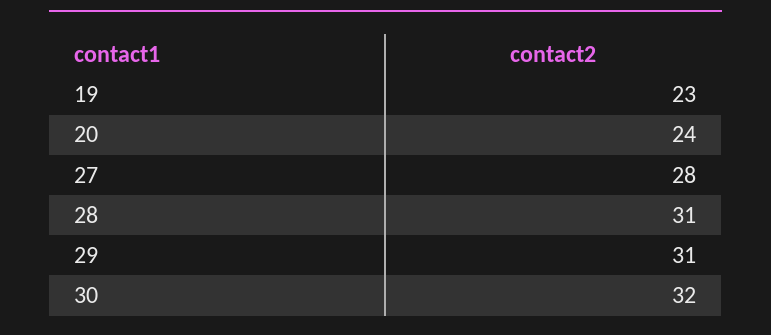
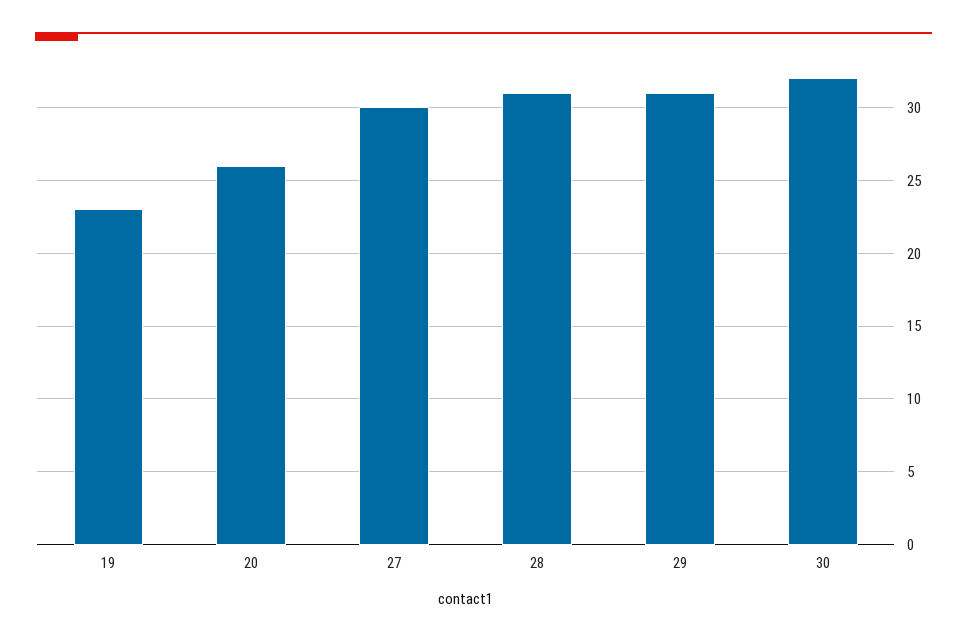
20: 24 -> 26
27: 28 -> 30

